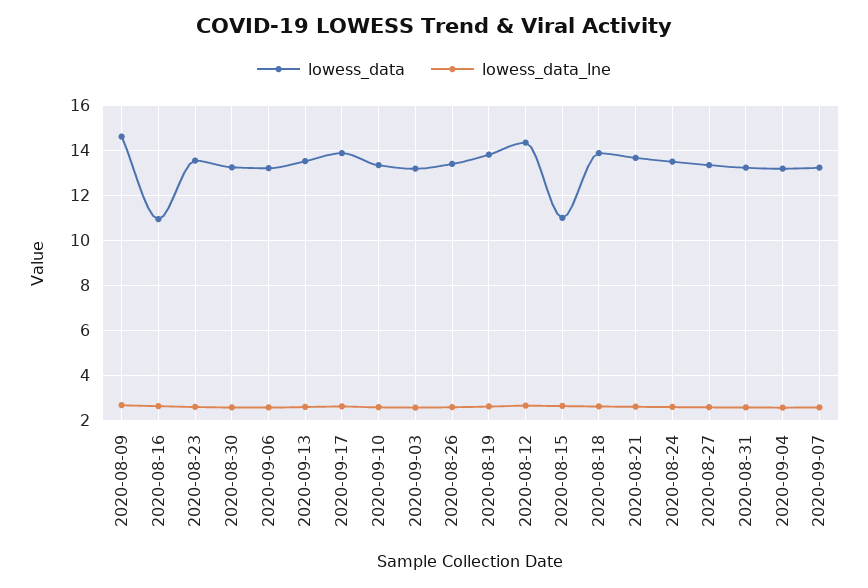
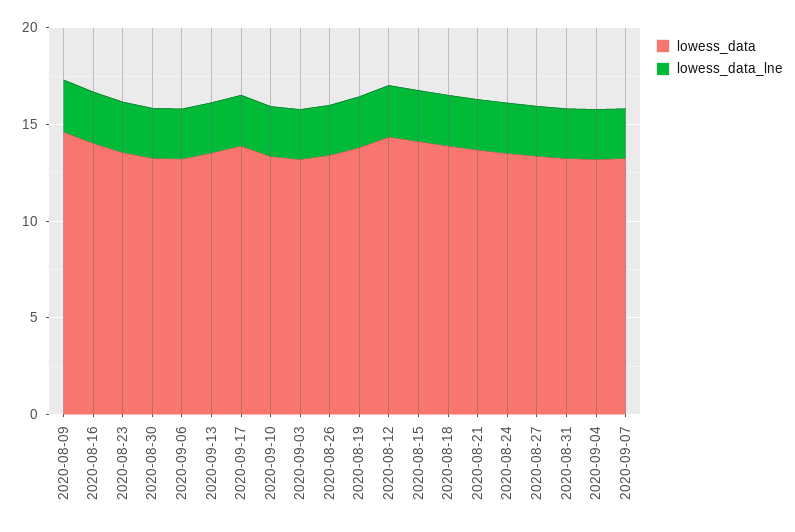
lowess_data, 2020-08-16: 11 -> 14
lowess_data, 2020-08-15: 11 -> 14

